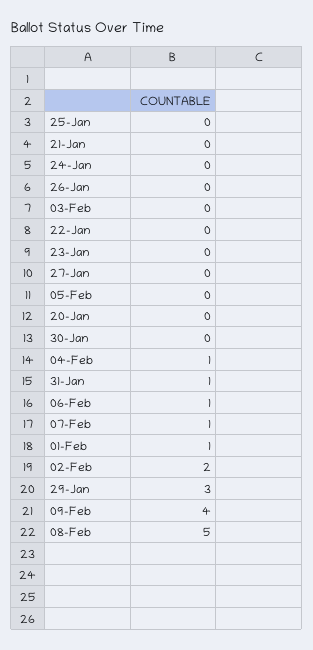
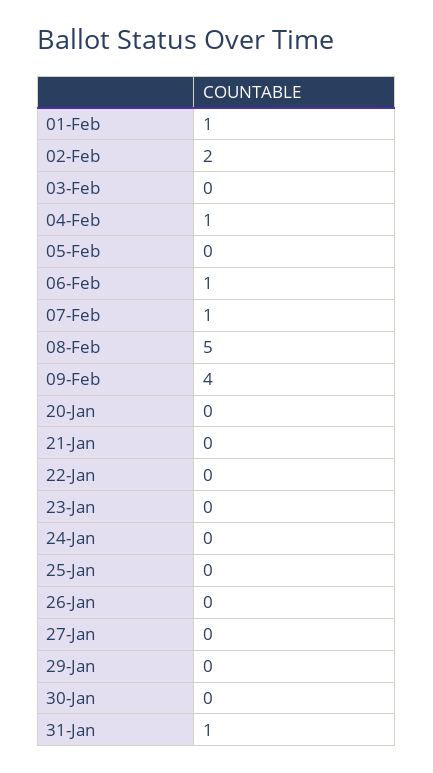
29-Jan: 3 -> 0

